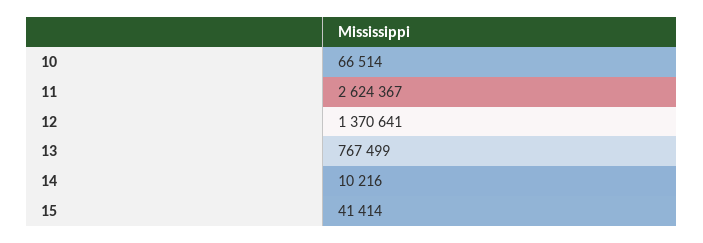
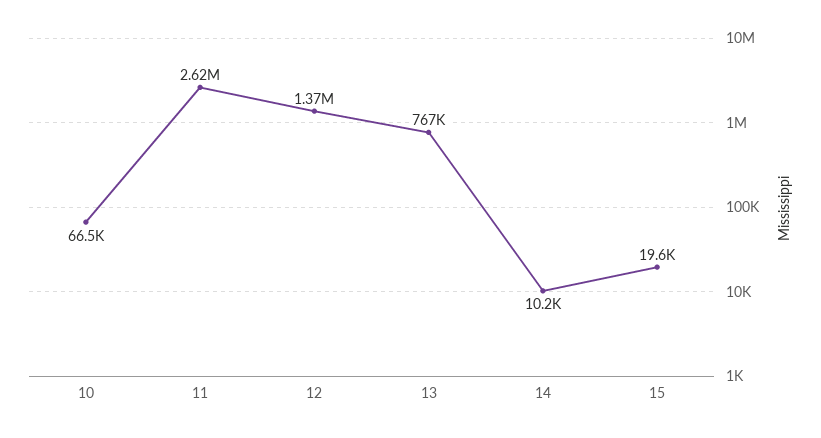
15: 41414 -> 19600

